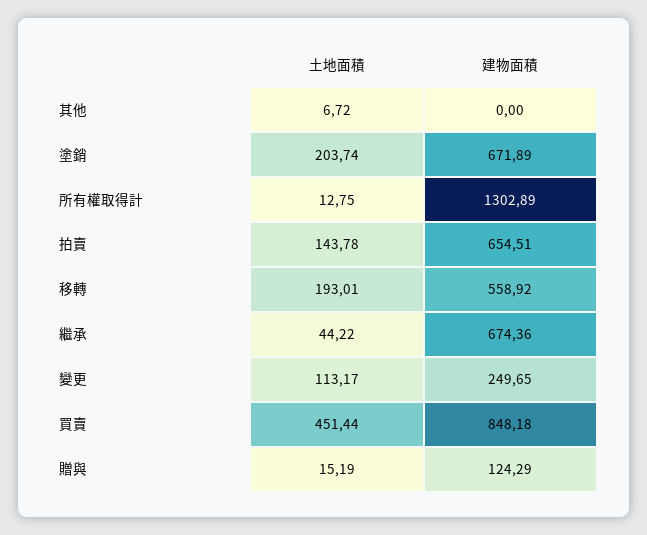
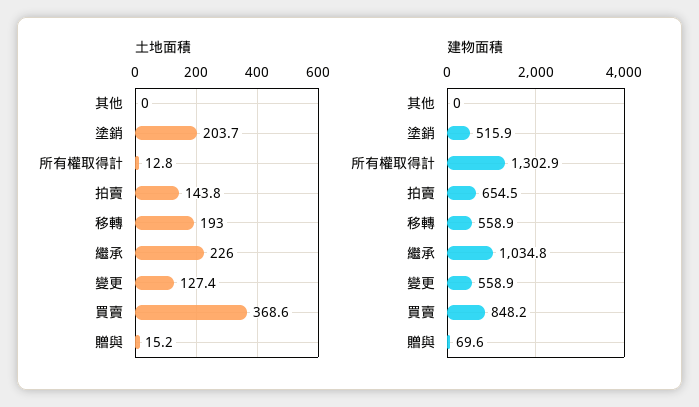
土地面積, 其他: 6.72 -> 0
建物面積, 塗銷: 671.89 -> 515.9
土地面積, 繼承: 44.22 -> 226
建物面積, 繼承: 674.36 -> 1034.8
土地面積, 變更: 113.17 -> 127.4
建物面積, 變更: 249.65 -> 558.9
土地面積, 買賣: 451.44 -> 368.6
建物面積, 贈與: 124.29 -> 69.6

